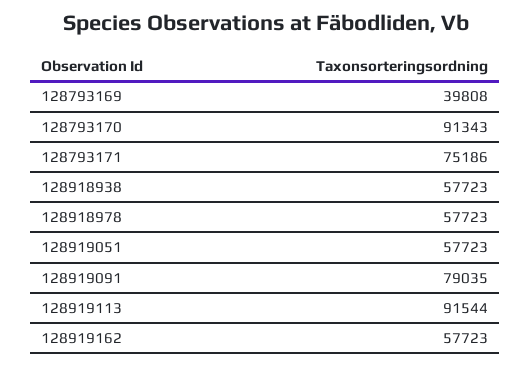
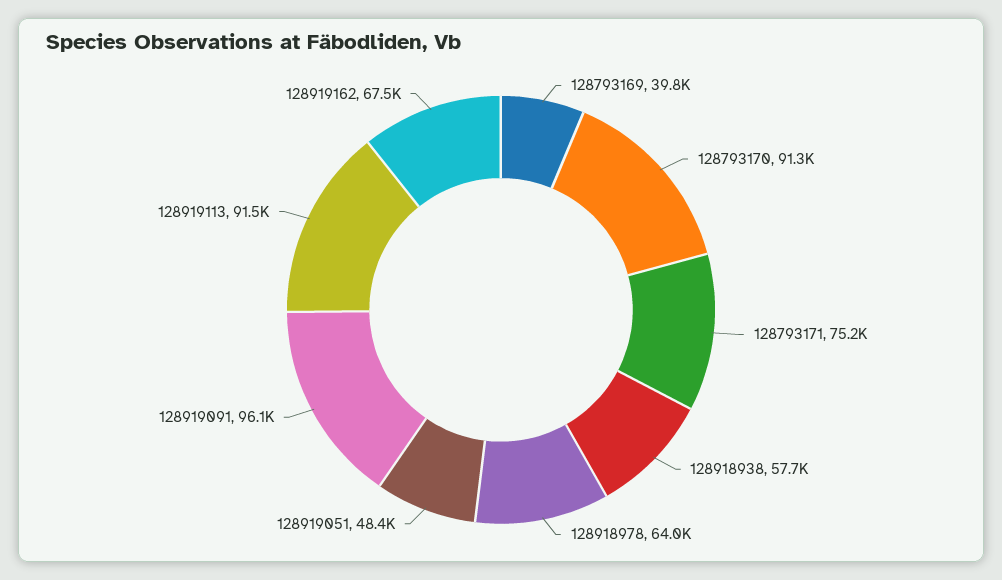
128918978: 57723 -> 64000
128919051: 57723 -> 48400
128919091: 79035 -> 96100
128919162: 57723 -> 67500

